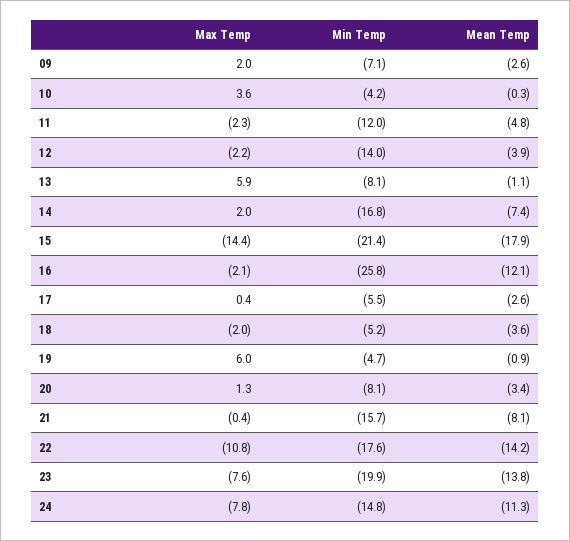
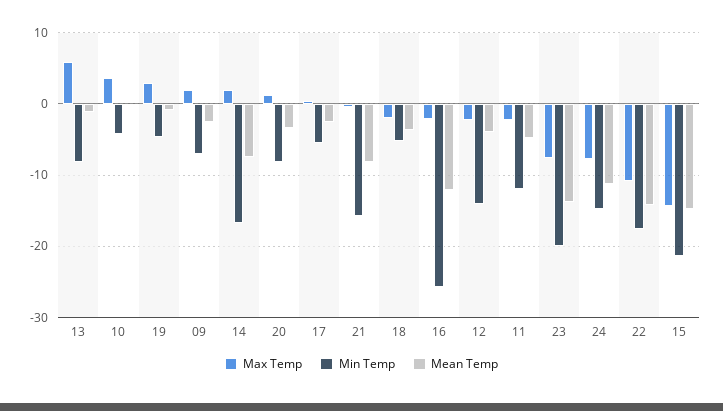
Mean Temp, 15: -17.9 -> -15
Max Temp, 19: 6 -> 3

